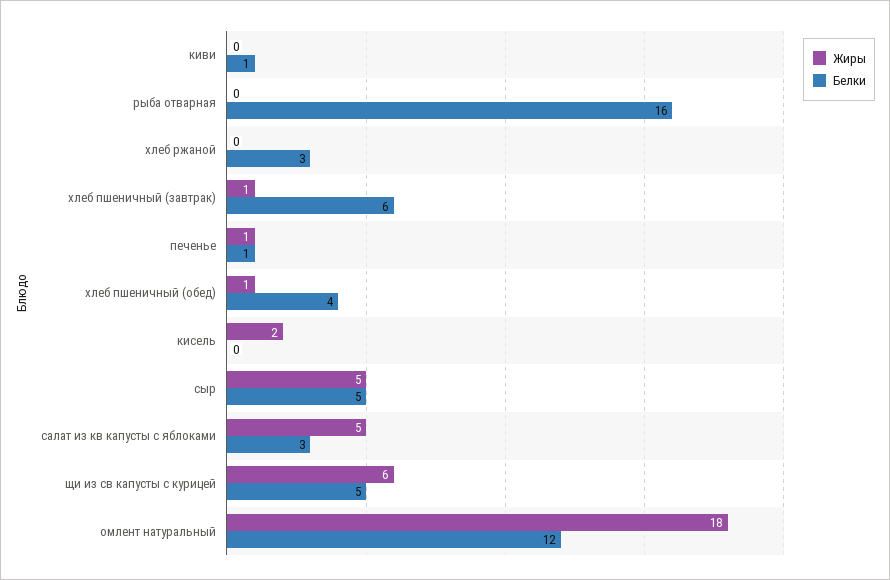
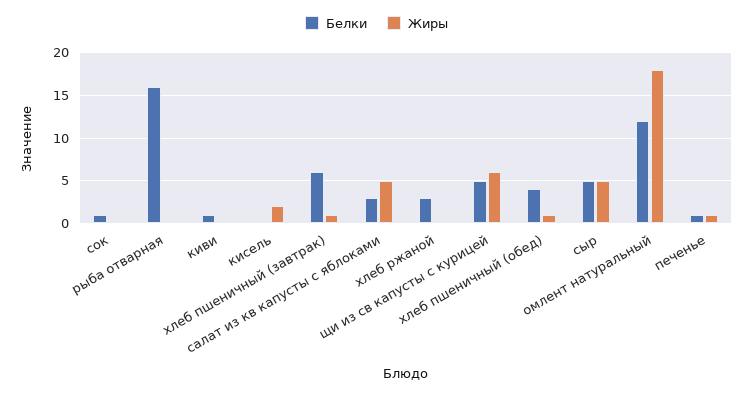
Белки, сок: none -> 1
Жиры, сок: none -> 0

